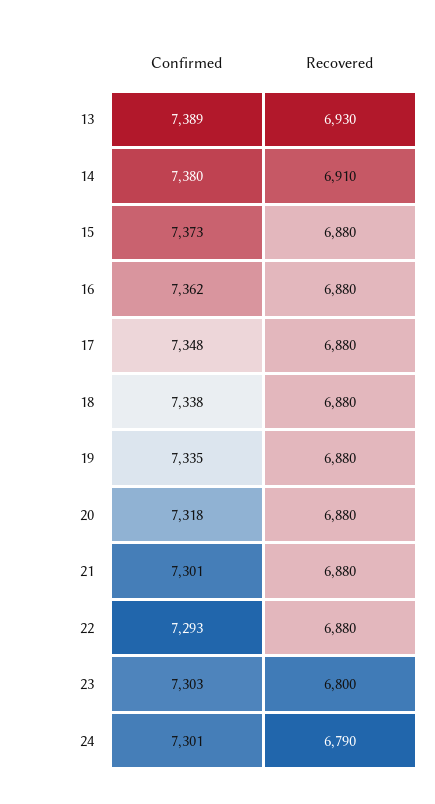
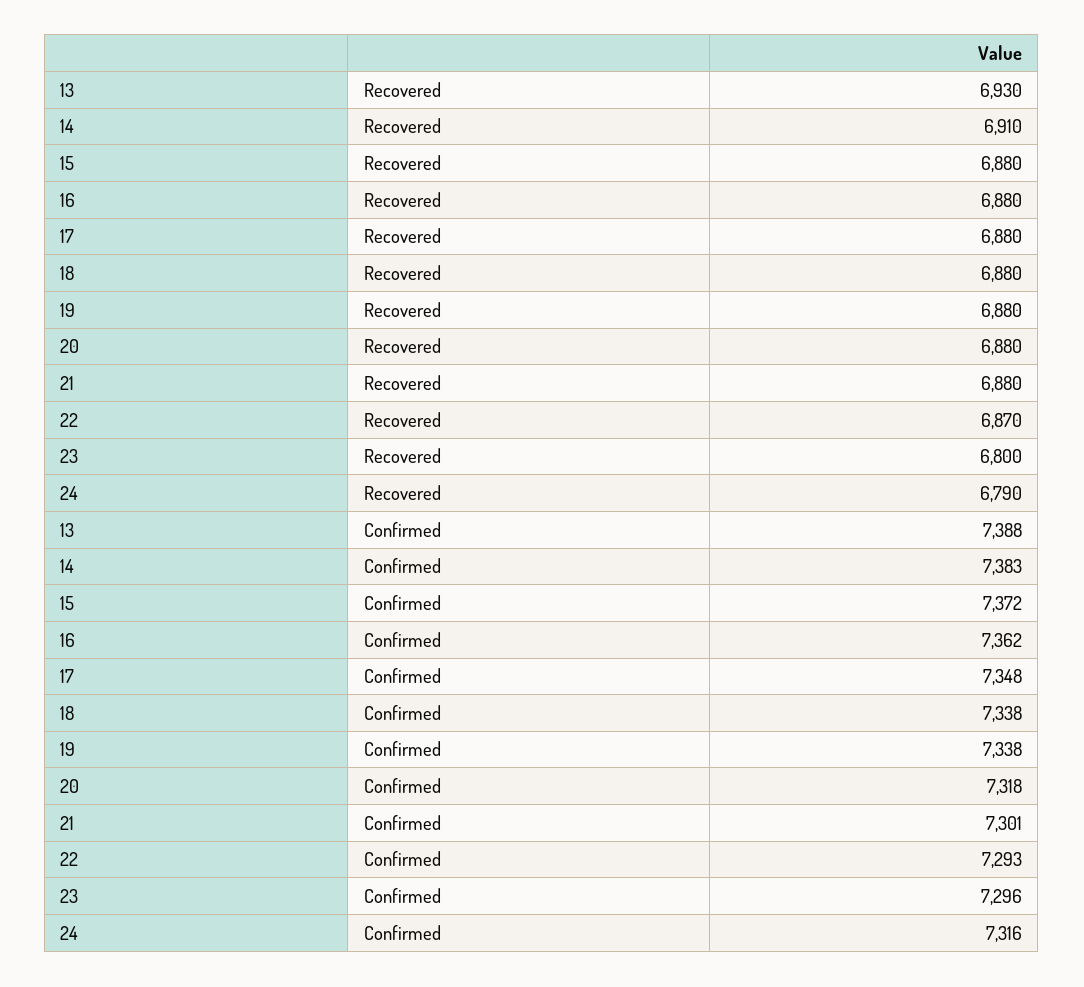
Confirmed, 13: 7389 -> 7388
Confirmed, 14: 7380 -> 7383
Confirmed, 15: 7373 -> 7372
Confirmed, 19: 7335 -> 7338
Recovered, 22: 6880 -> 6870
Confirmed, 23: 7303 -> 7296
Confirmed, 24: 7301 -> 7316

